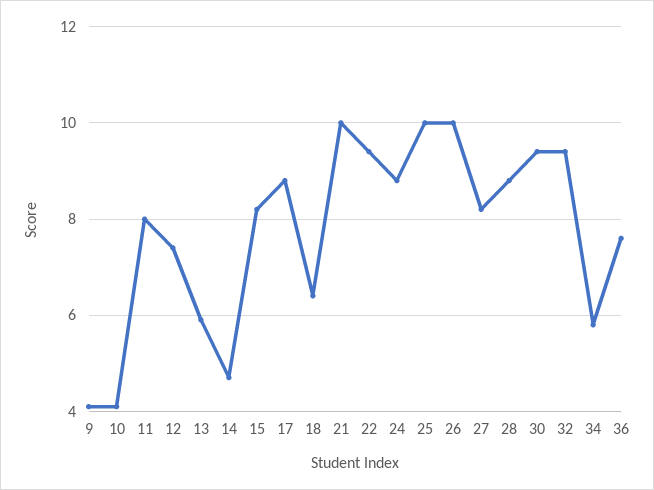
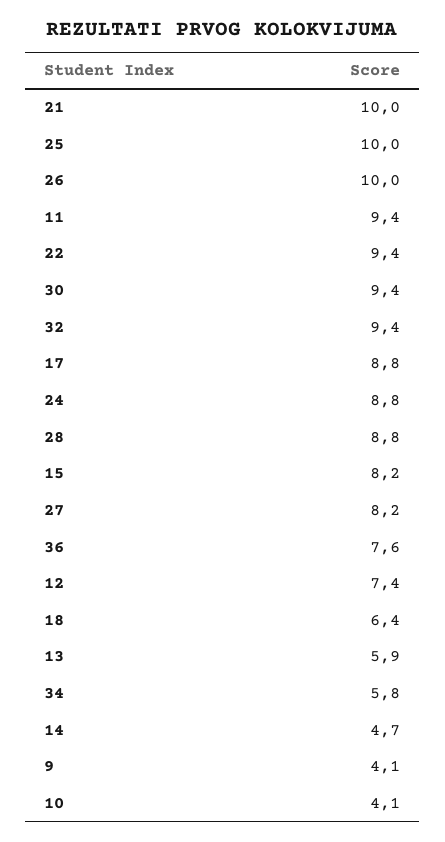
11: 8 -> 9.4

